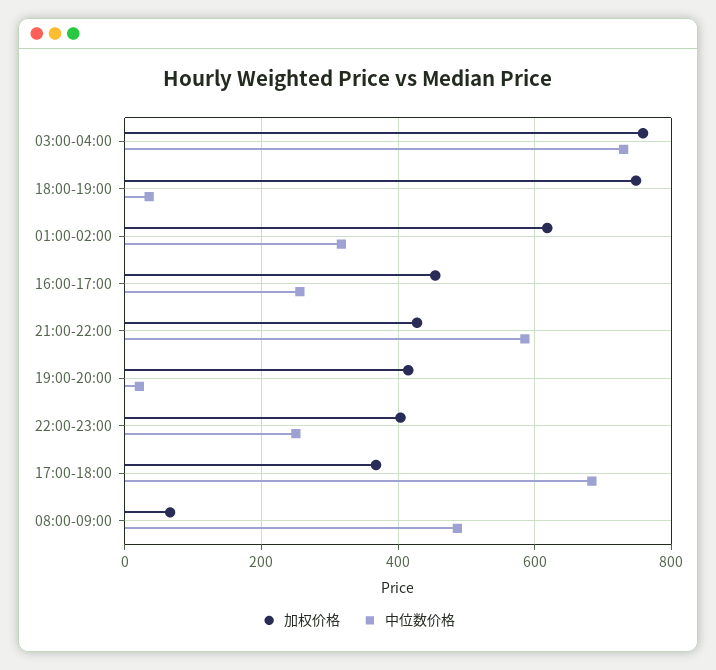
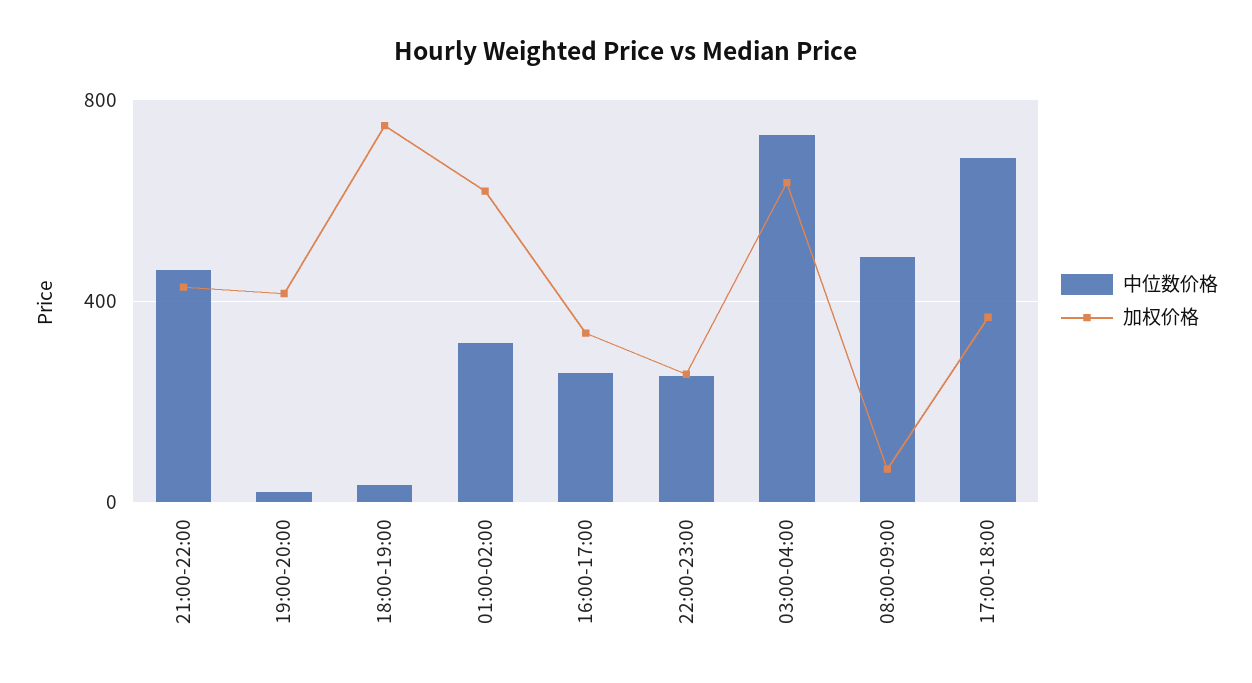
加权价格, 03:00-04:00: 760 -> 650
加权价格, 16:00-17:00: 460 -> 350
中位数价格, 21:00-22:00: 580 -> 450
加权价格, 22:00-23:00: 400 -> 250

